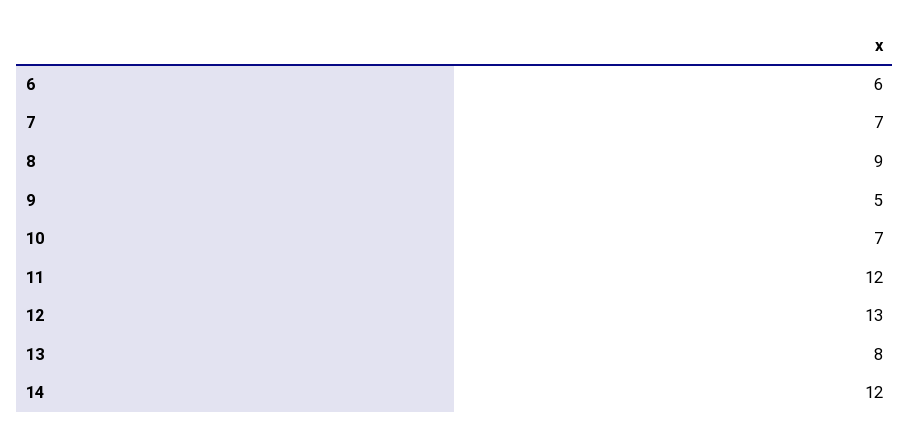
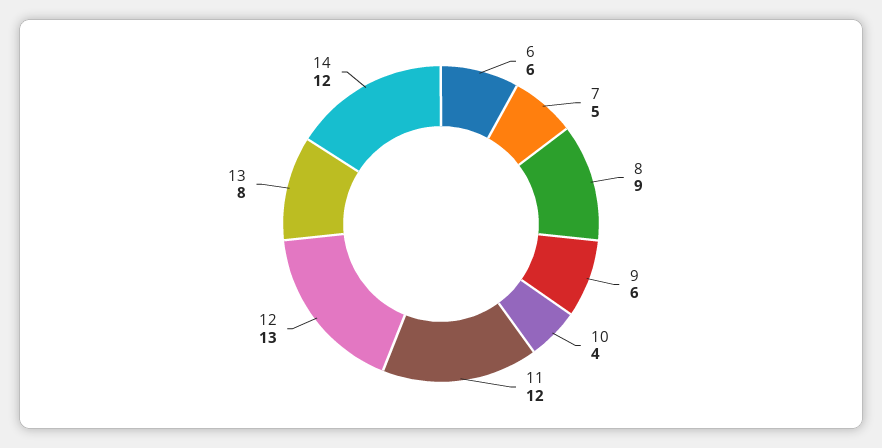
7: 7 -> 5
9: 5 -> 6
10: 7 -> 4

